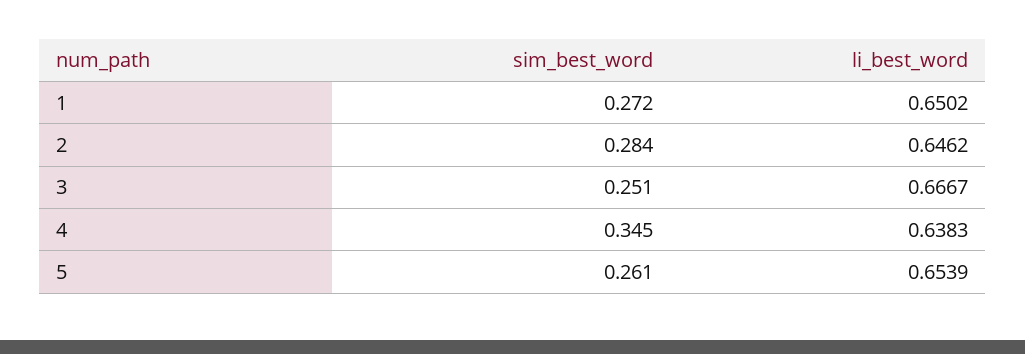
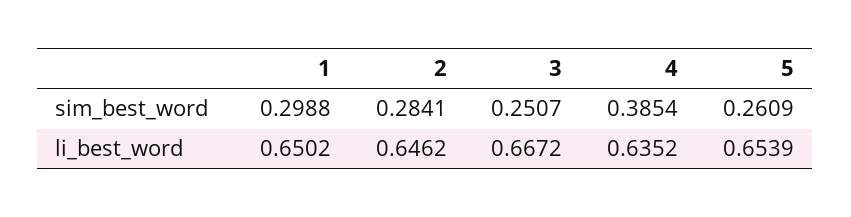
sim_best_word, 1: 0.272 -> 0.2988
li_best_word, 3: 0.6667 -> 0.6672
sim_best_word, 4: 0.345 -> 0.3854
li_best_word, 4: 0.6383 -> 0.6352

